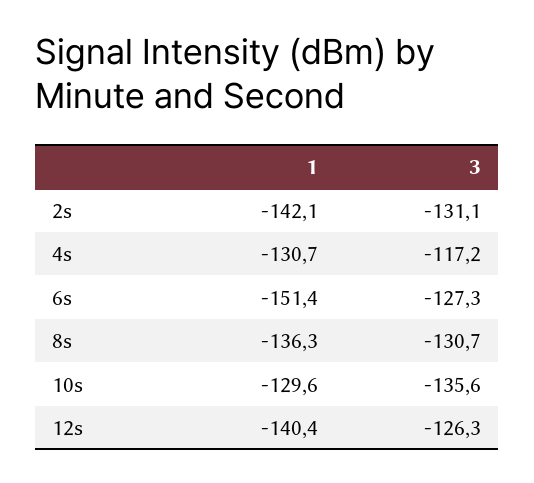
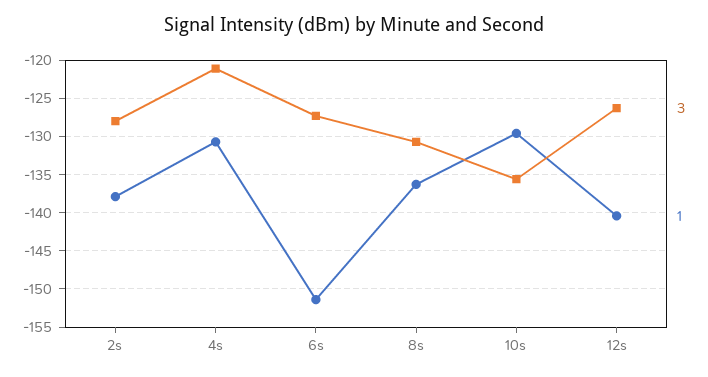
1, 2s: -142.1 -> -138
3, 2s: -131.1 -> -128
3, 4s: -117.2 -> -121

